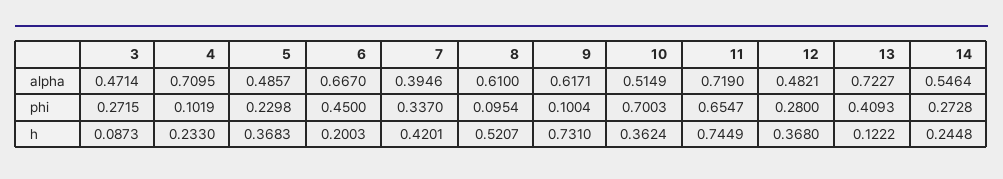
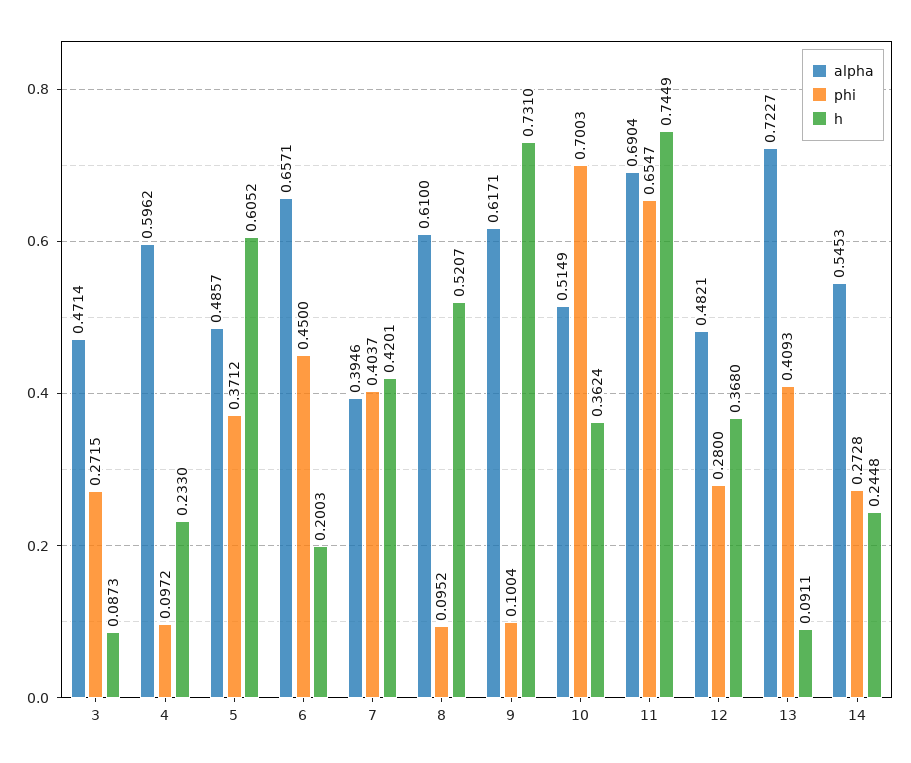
alpha, 4: 0.7095 -> 0.5962
alpha, 6: 0.667 -> 0.6571
alpha, 11: 0.719 -> 0.6904
alpha, 14: 0.5464 -> 0.5453
phi, 4: 0.1019 -> 0.0972
phi, 5: 0.2298 -> 0.3712
phi, 7: 0.337 -> 0.4037
phi, 8: 0.0954 -> 0.0952
h, 5: 0.3683 -> 0.6052
h, 13: 0.1222 -> 0.0911

